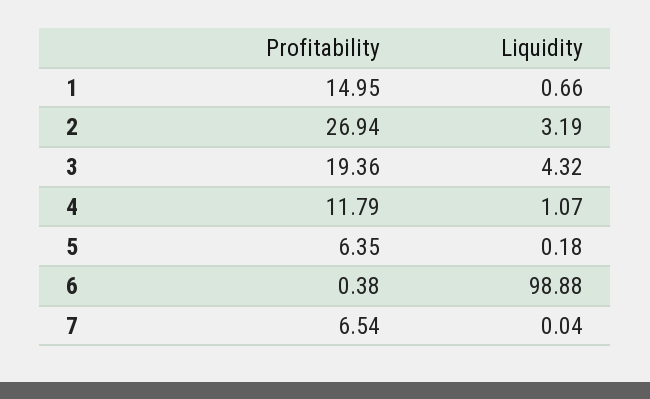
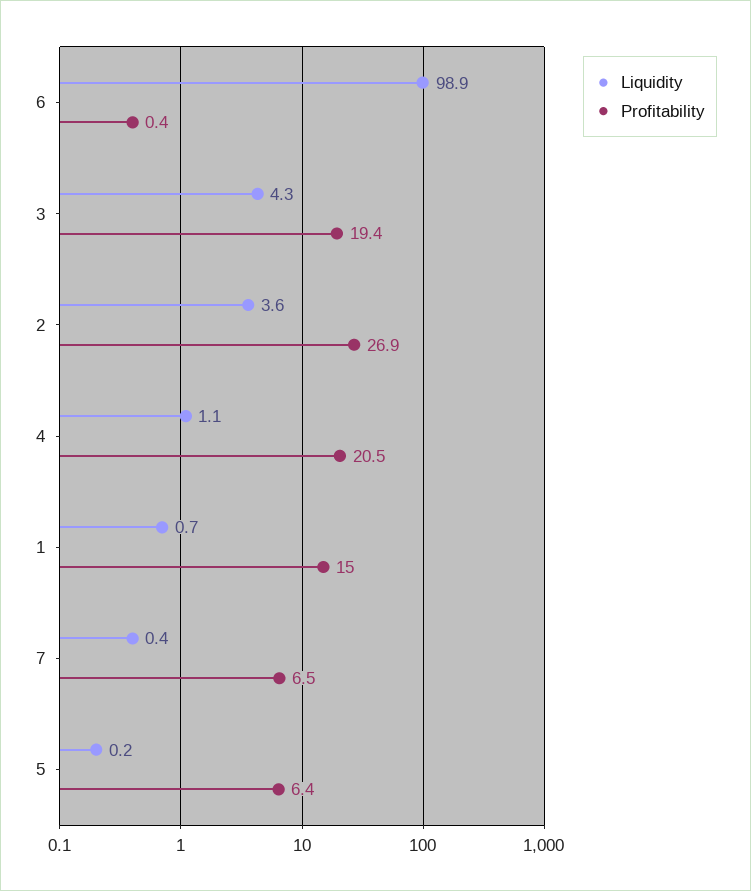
Liquidity, 2: 3.19 -> 3.6
Profitability, 4: 11.79 -> 20.5
Liquidity, 7: 0.04 -> 0.4

